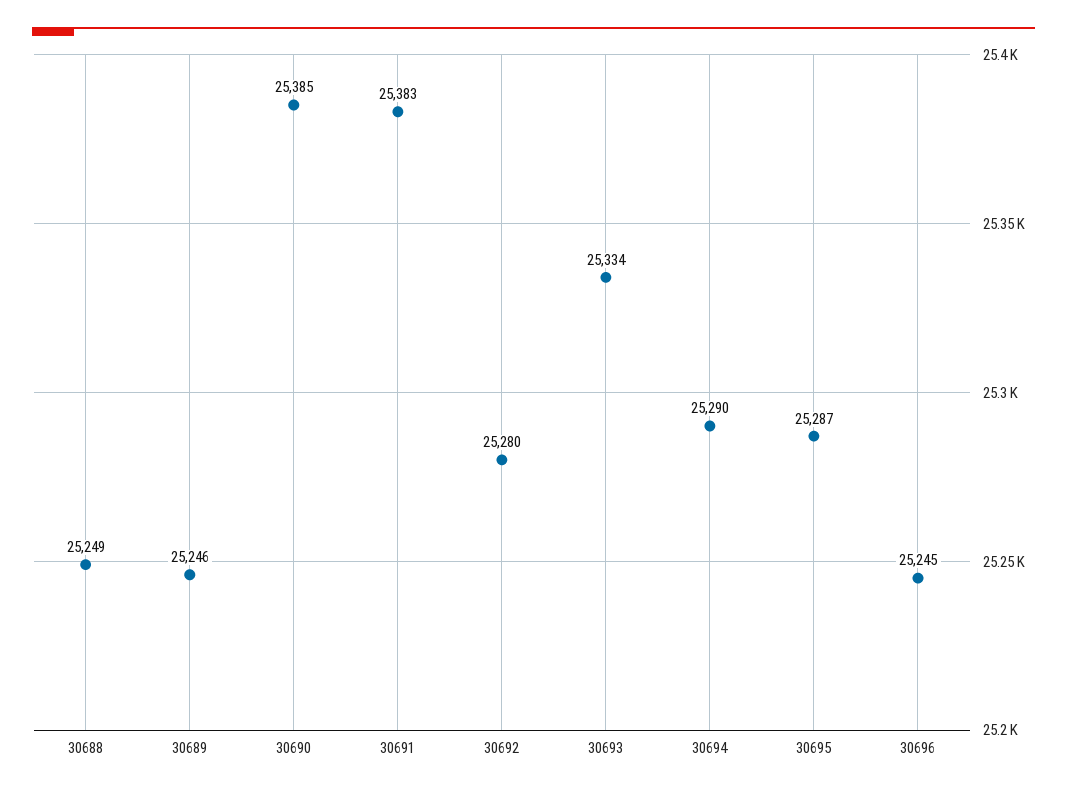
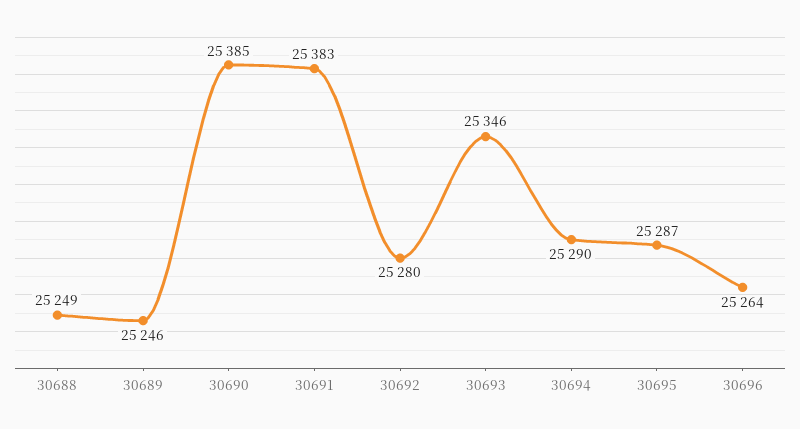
30693: 25334 -> 25346
30696: 25245 -> 25264

